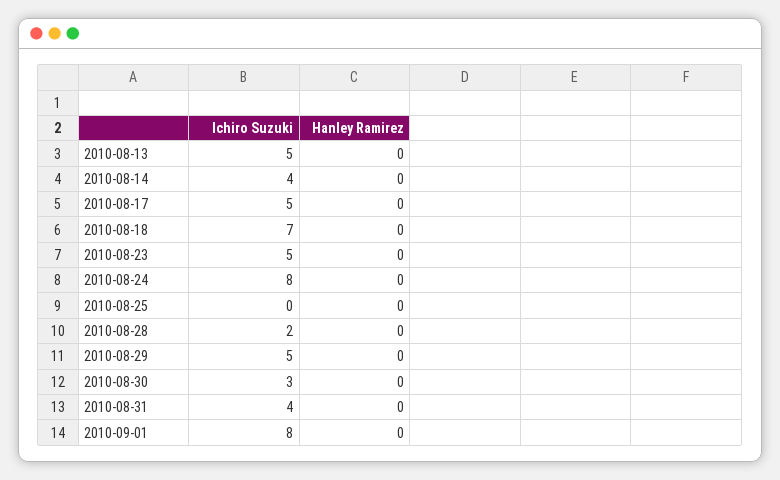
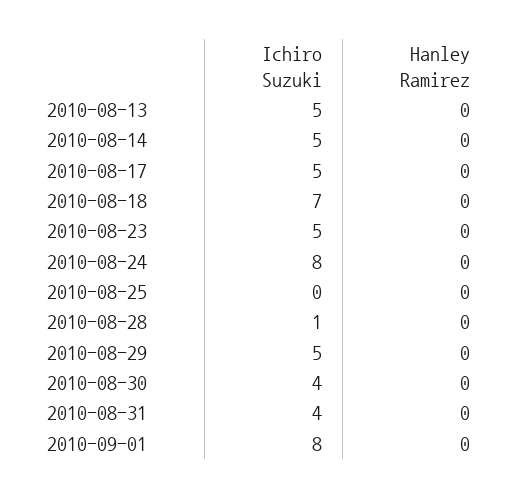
Ichiro Suzuki, 2010-08-14: 4 -> 5
Ichiro Suzuki, 2010-08-28: 2 -> 1
Ichiro Suzuki, 2010-08-30: 3 -> 4

